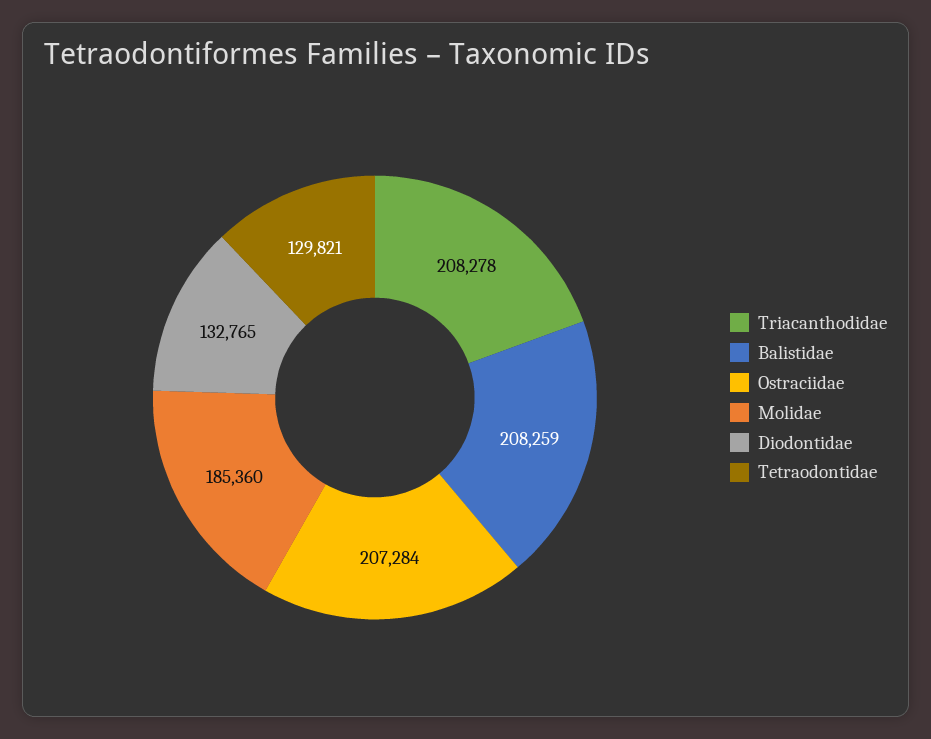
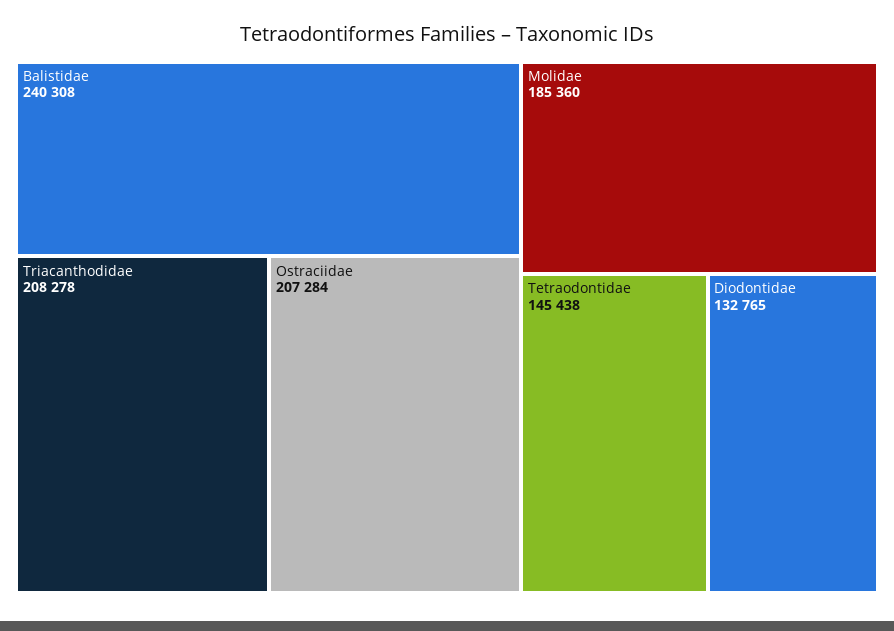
Balistidae: 208259 -> 240308
Tetraodontidae: 129821 -> 145438

